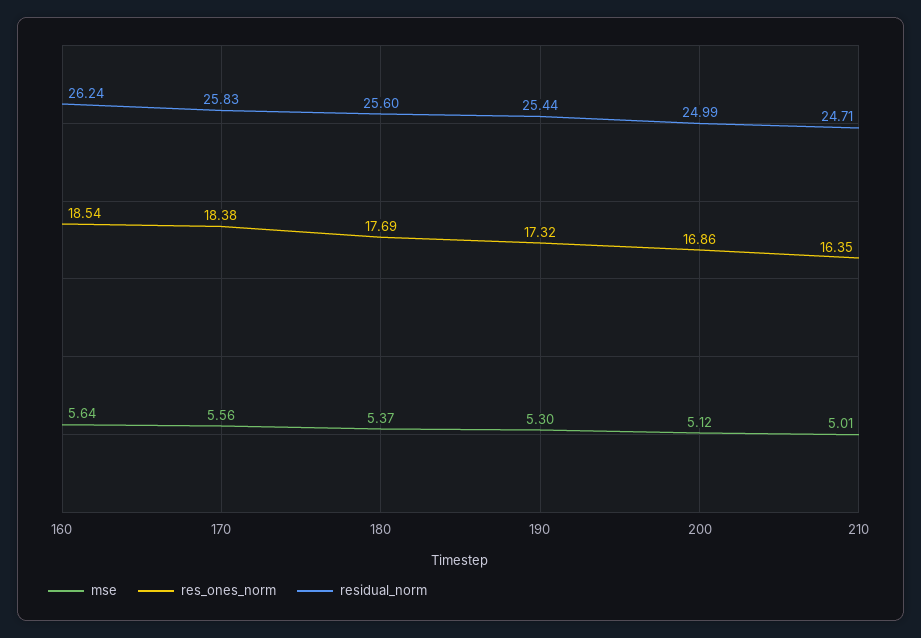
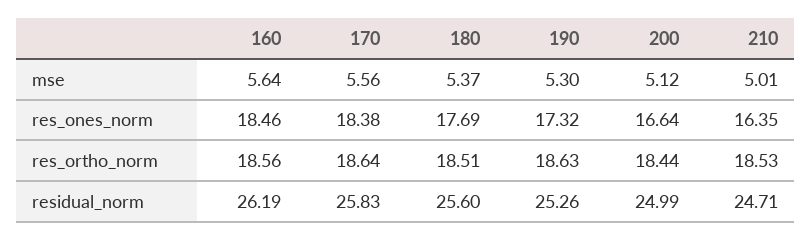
res_ones_norm, 160: 18.54 -> 18.46
residual_norm, 160: 26.24 -> 26.19
residual_norm, 190: 25.44 -> 25.26
res_ones_norm, 200: 16.86 -> 16.64
res_ortho_norm, 160: none -> 18.56
res_ortho_norm, 170: none -> 18.64
res_ortho_norm, 180: none -> 18.51
res_ortho_norm, 190: none -> 18.63
res_ortho_norm, 200: none -> 18.44
res_ortho_norm, 210: none -> 18.53

